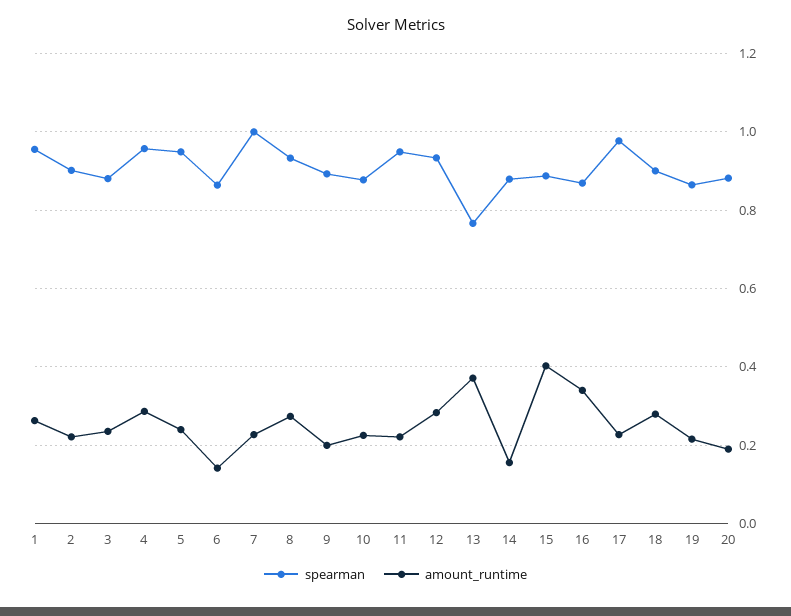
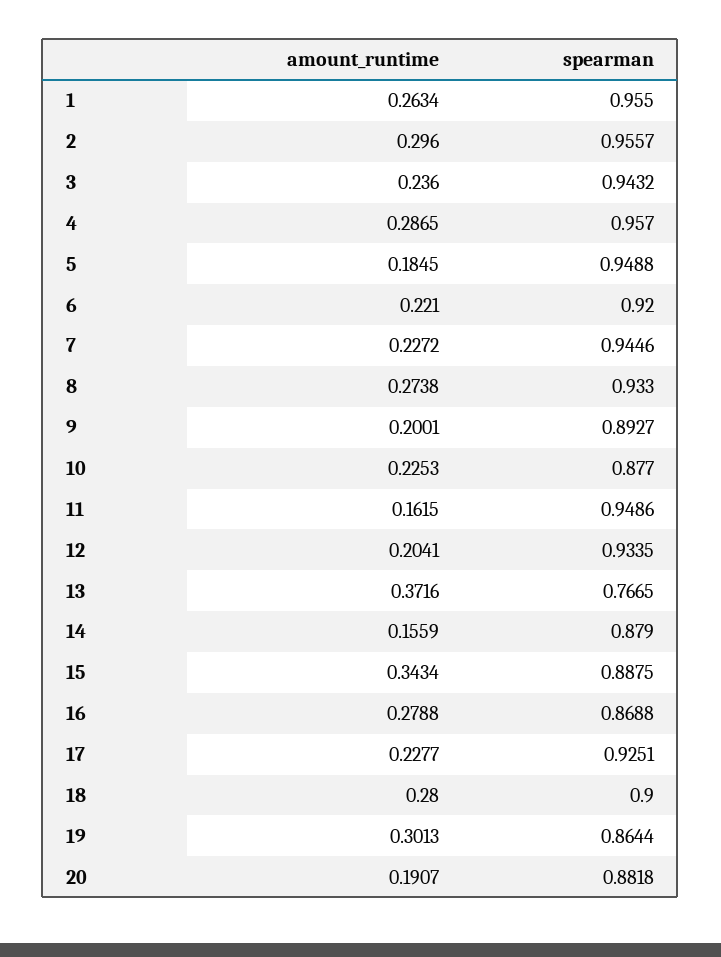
spearman, 2: 0.9 -> 0.9557
amount_runtime, 2: 0.22 -> 0.296
spearman, 3: 0.88 -> 0.9432
amount_runtime, 5: 0.24 -> 0.1845
spearman, 6: 0.86 -> 0.92
amount_runtime, 6: 0.14 -> 0.221
spearman, 7: 1 -> 0.9446
amount_runtime, 11: 0.22 -> 0.1615
amount_runtime, 12: 0.28 -> 0.2041
amount_runtime, 15: 0.4 -> 0.3434
amount_runtime, 16: 0.34 -> 0.2788
spearman, 17: 0.98 -> 0.9251
amount_runtime, 19: 0.22 -> 0.3013

